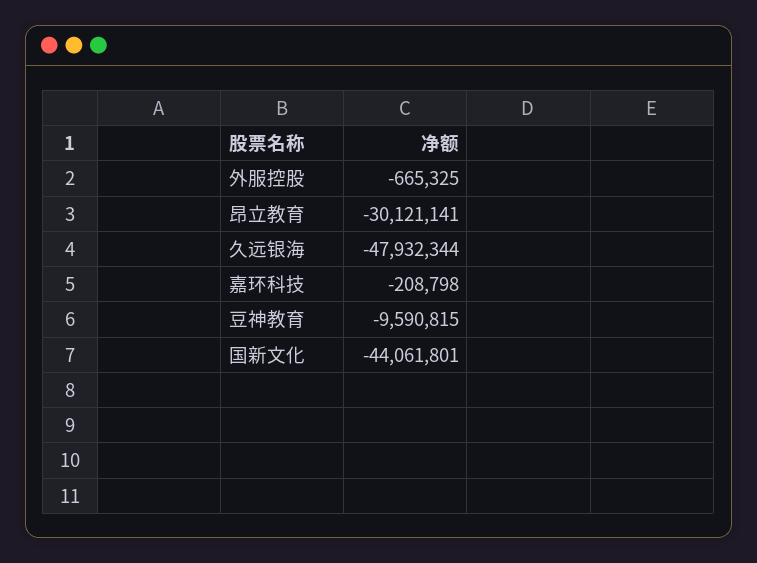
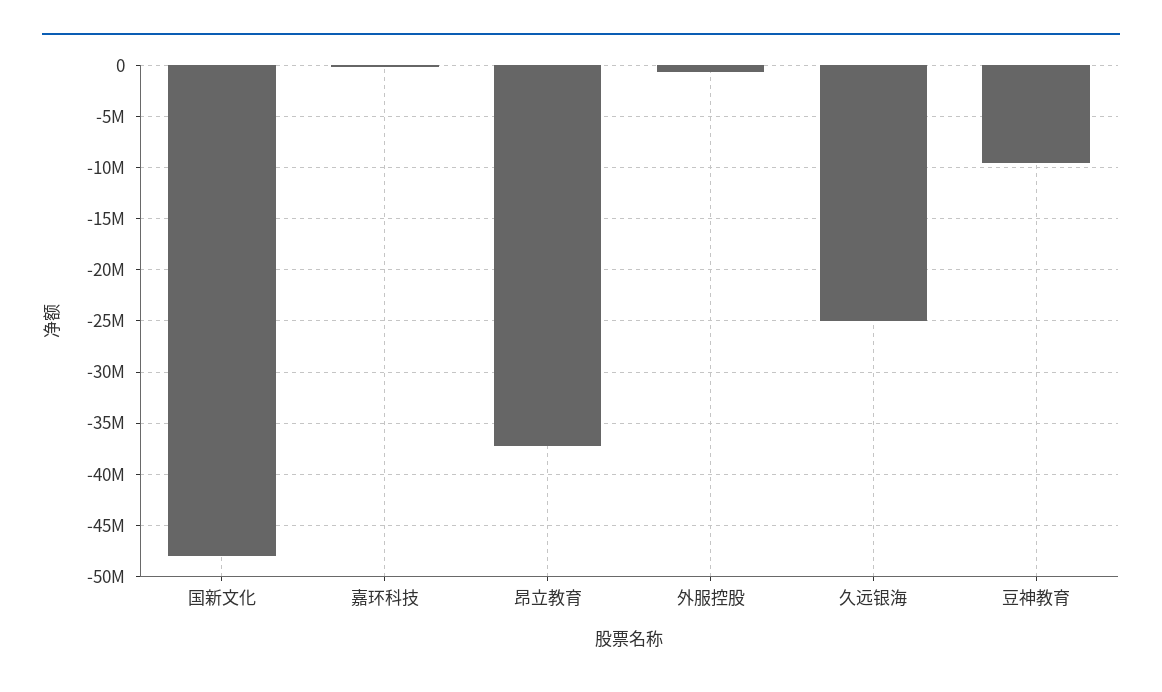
昂立教育: -30121141 -> -37000000
久远银海: -47932344 -> -25000000
国新文化: -44061801 -> -48000000

